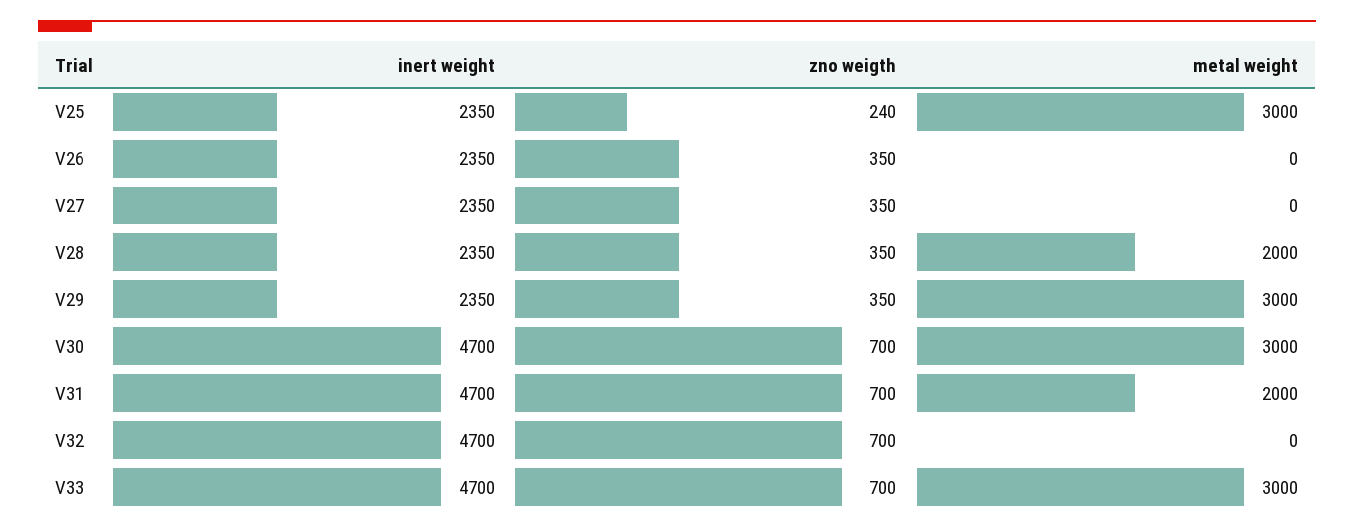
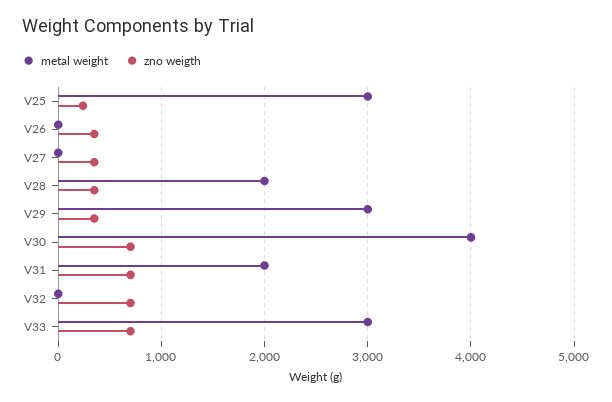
inert weight, V25: 2350 -> none
inert weight, V26: 2350 -> none
inert weight, V27: 2350 -> none
inert weight, V28: 2350 -> none
inert weight, V29: 2350 -> none
inert weight, V30: 4700 -> none
metal weight, V30: 3000 -> 4000
inert weight, V31: 4700 -> none
inert weight, V32: 4700 -> none
inert weight, V33: 4700 -> none

